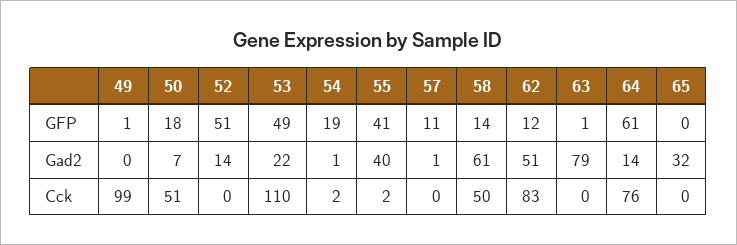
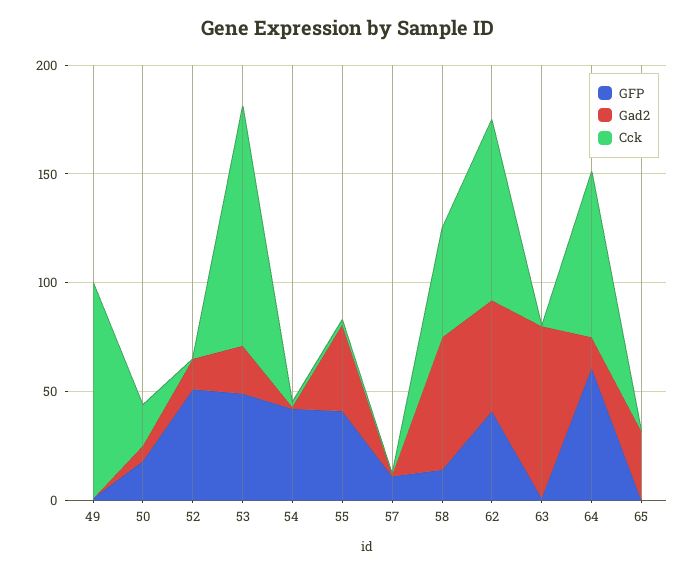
GFP, 54: 19 -> 40
GFP, 62: 12 -> 40
Cck, 50: 51 -> 20

